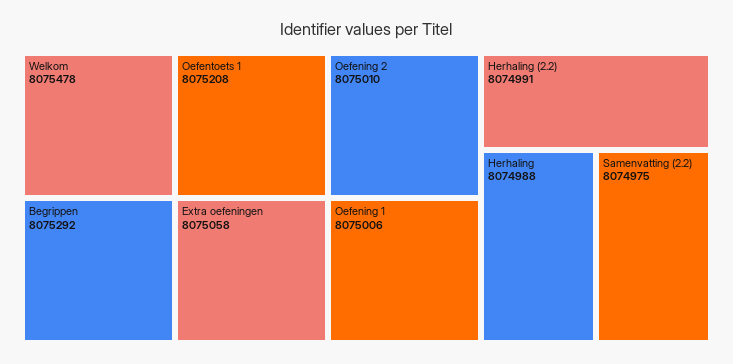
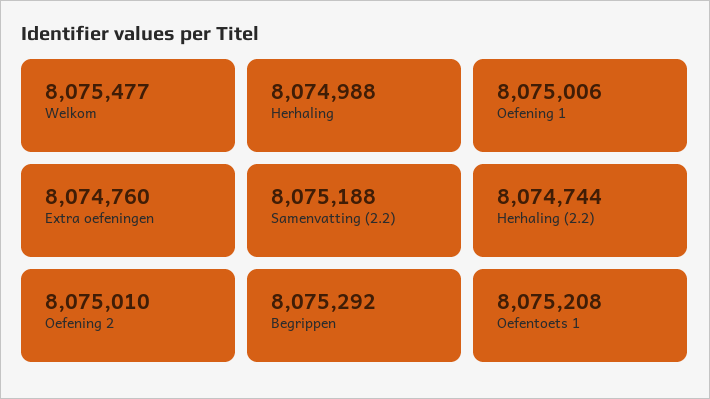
Welkom: 8075478 -> 8075477
Extra oefeningen: 8075058 -> 8074760
Herhaling (2.2): 8074991 -> 8074744
Samenvatting (2.2): 8074975 -> 8075188

